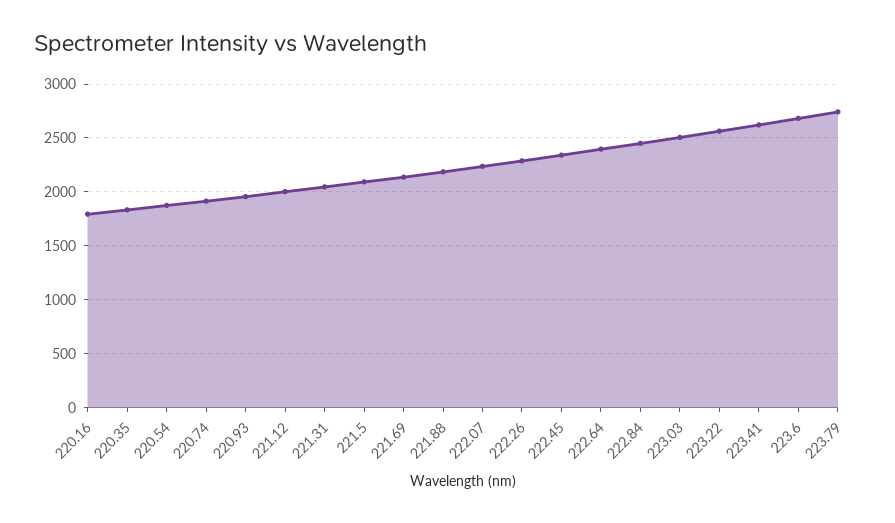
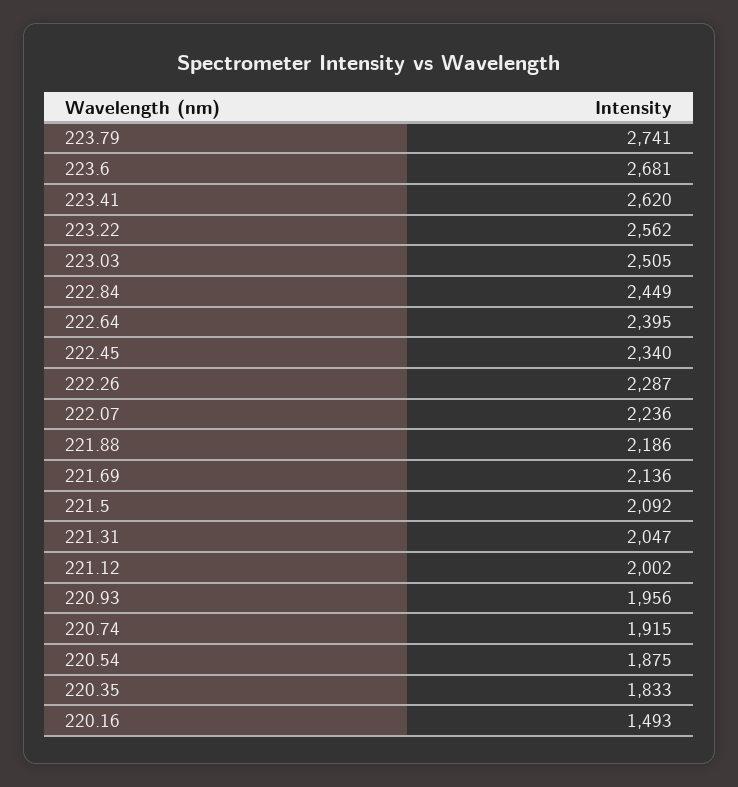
220.16: 1800 -> 1493

